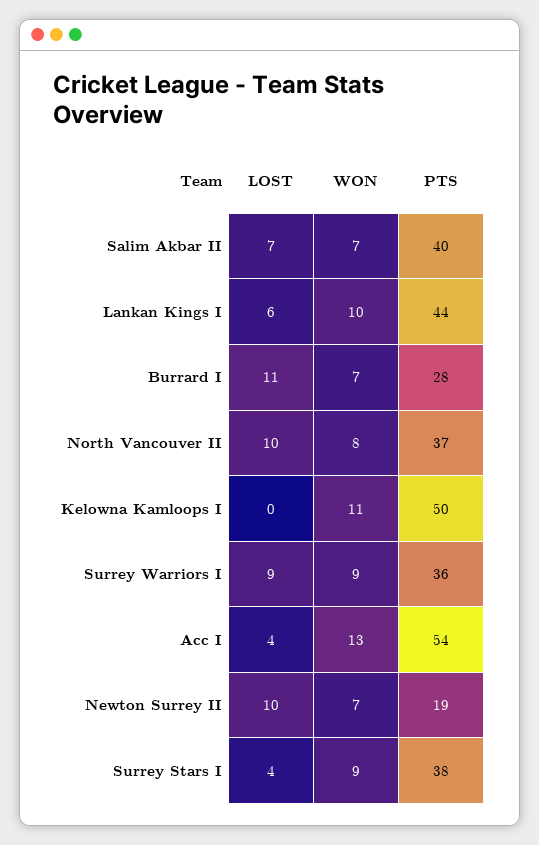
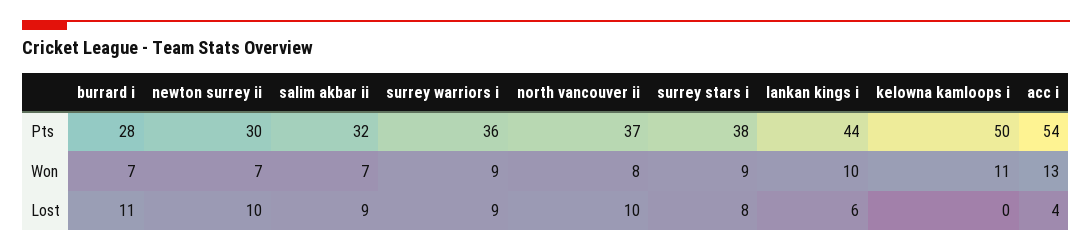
LOST, Salim Akbar II: 7 -> 9
PTS, Salim Akbar II: 40 -> 32
PTS, Newton Surrey II: 19 -> 30
LOST, Surrey Stars I: 4 -> 8

